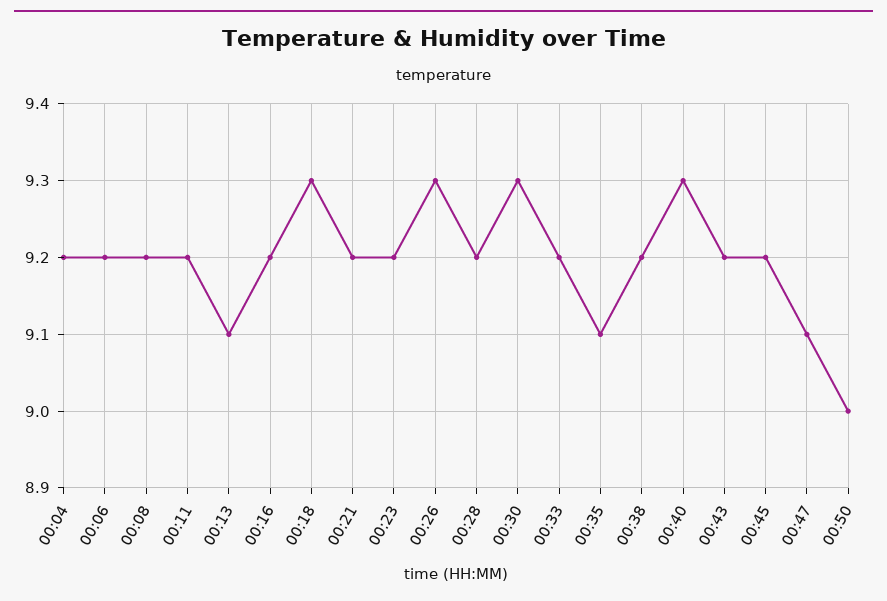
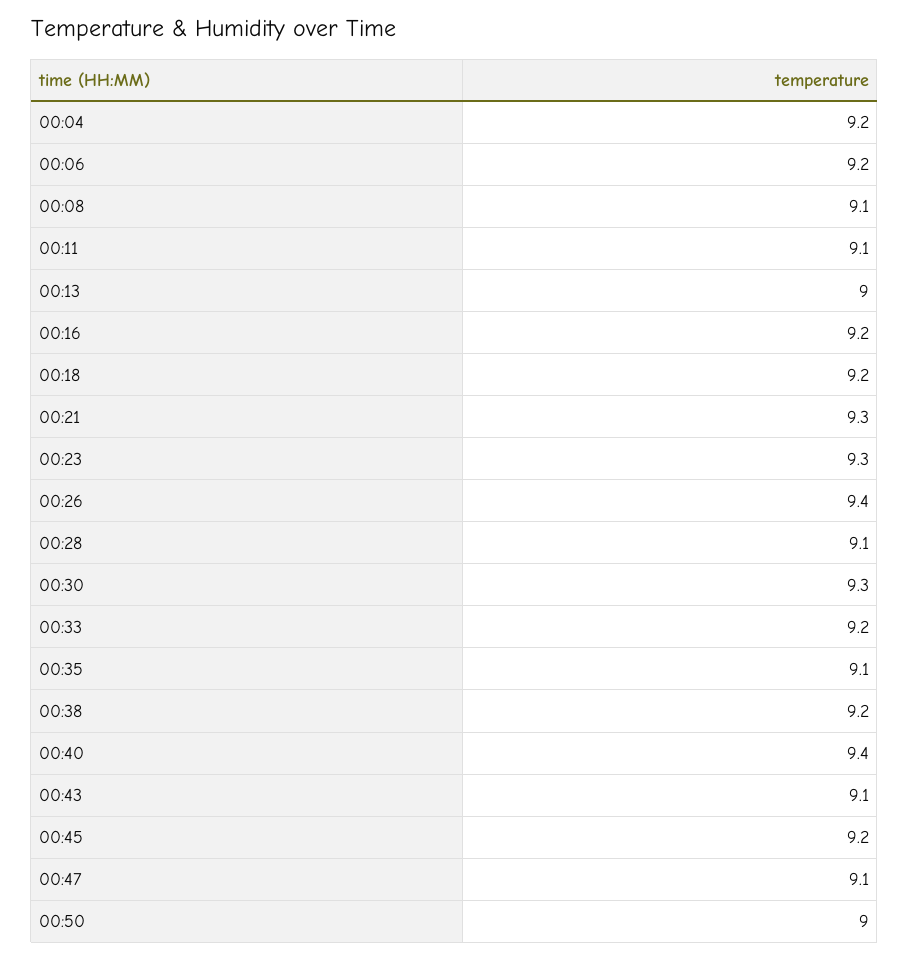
00:08: 9.2 -> 9.1
00:11: 9.2 -> 9.1
00:13: 9.1 -> 9
00:18: 9.3 -> 9.2
00:21: 9.2 -> 9.3
00:23: 9.2 -> 9.3
00:26: 9.3 -> 9.4
00:28: 9.2 -> 9.1
00:40: 9.3 -> 9.4
00:43: 9.2 -> 9.1

